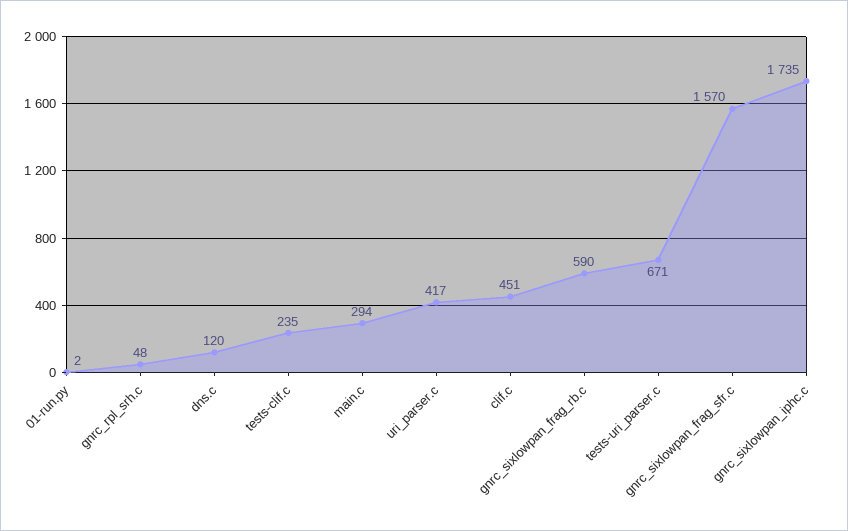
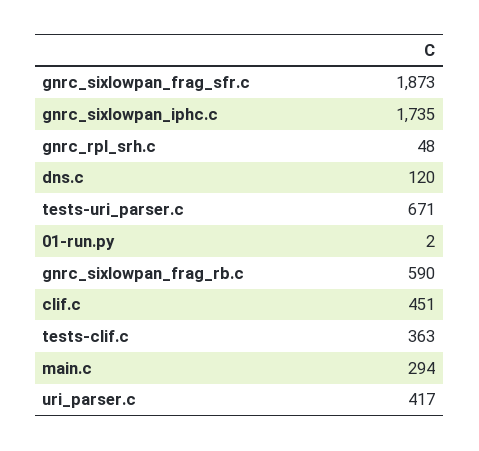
tests-clif.c: 235 -> 363
gnrc_sixlowpan_frag_sfr.c: 1570 -> 1873

